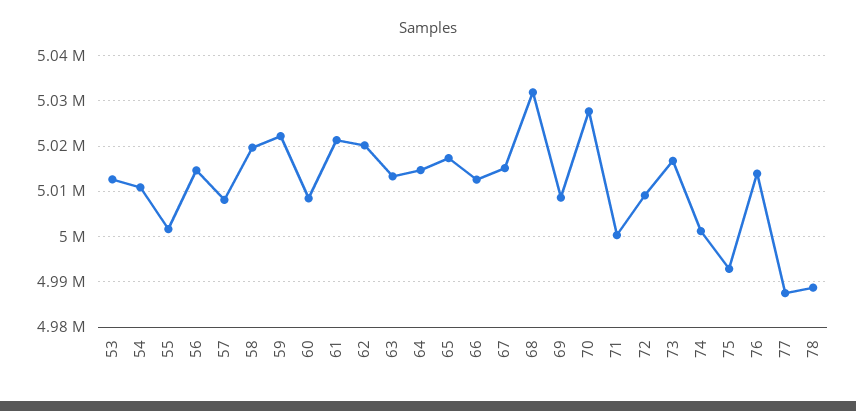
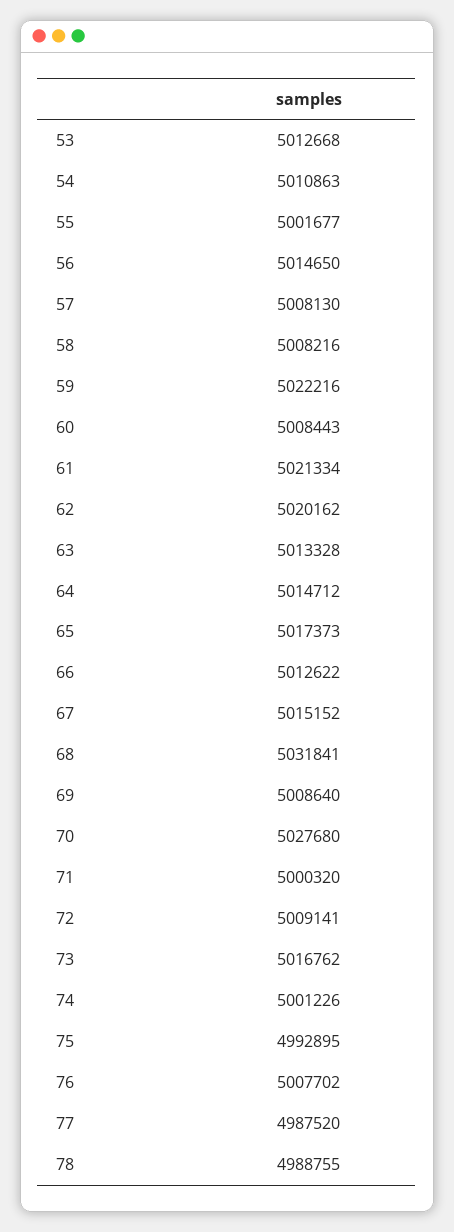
58: 5020000 -> 5008216
76: 5014000 -> 5007702

